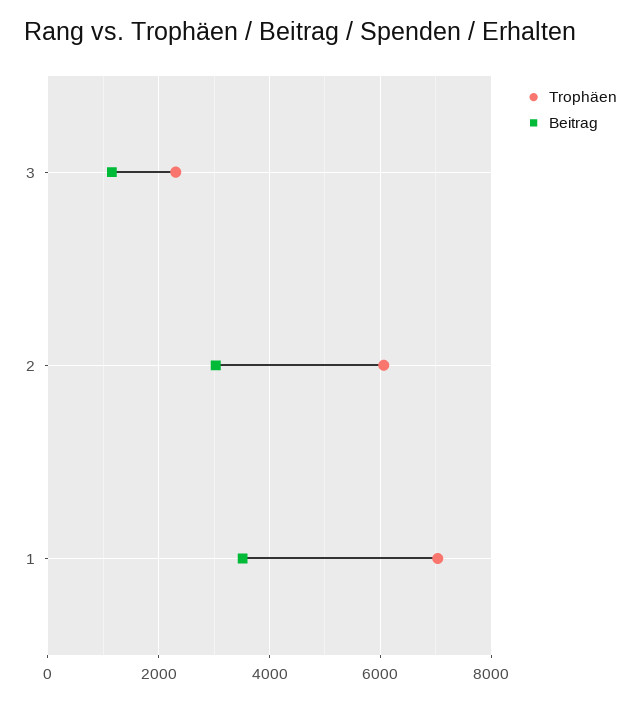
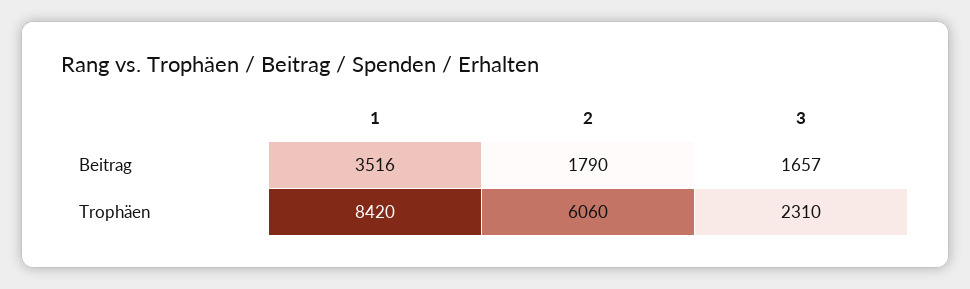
Beitrag, 3: 1200 -> 1657
Beitrag, 2: 3000 -> 1790
Trophäen, 1: 7000 -> 8420

